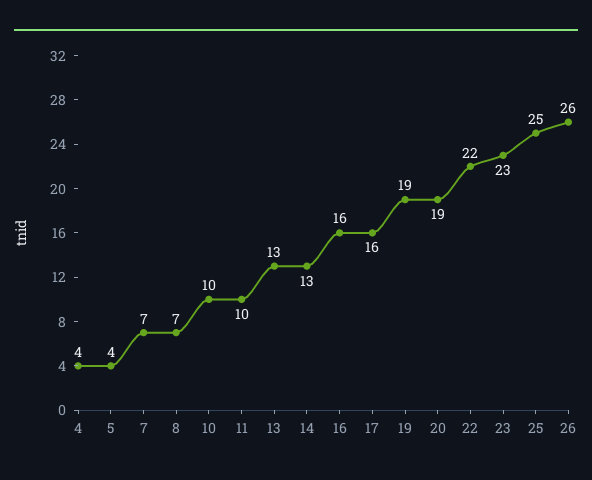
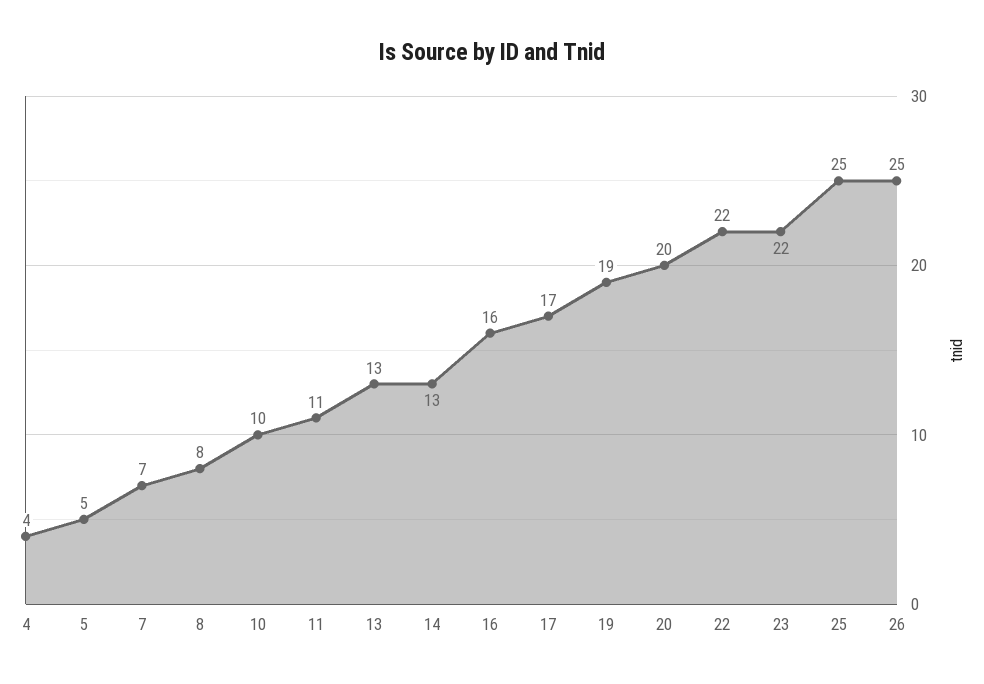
5: 4 -> 5
8: 7 -> 8
11: 10 -> 11
17: 16 -> 17
20: 19 -> 20
23: 23 -> 22
26: 26 -> 25

